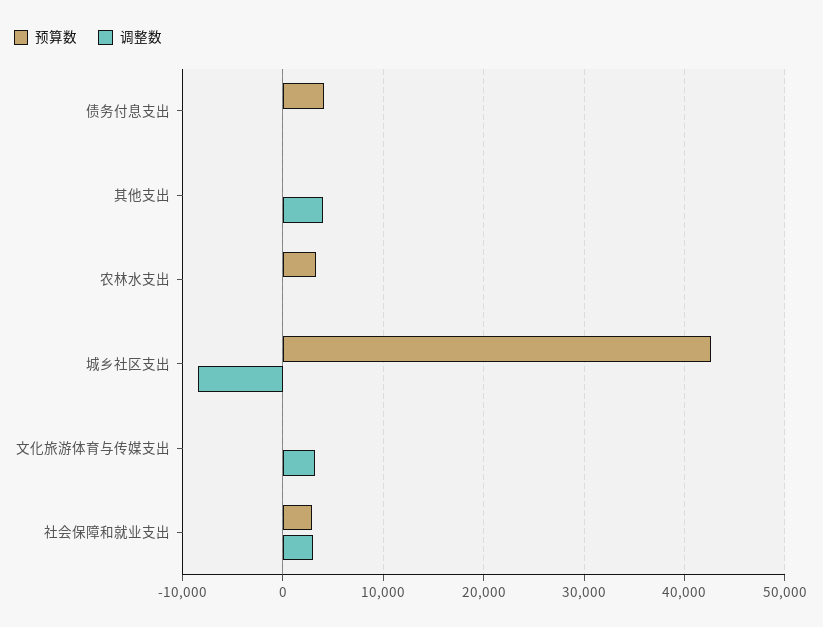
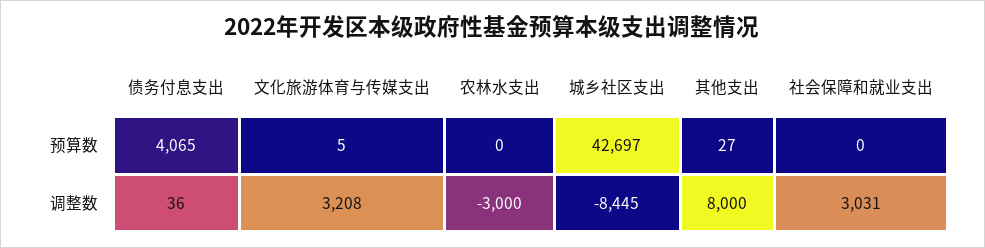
调整数, 其他支出: 4000 -> 8000
预算数, 农林水支出: 3000 -> 0
调整数, 农林水支出: 0 -> -3000
预算数, 社会保障和就业支出: 3000 -> 0

